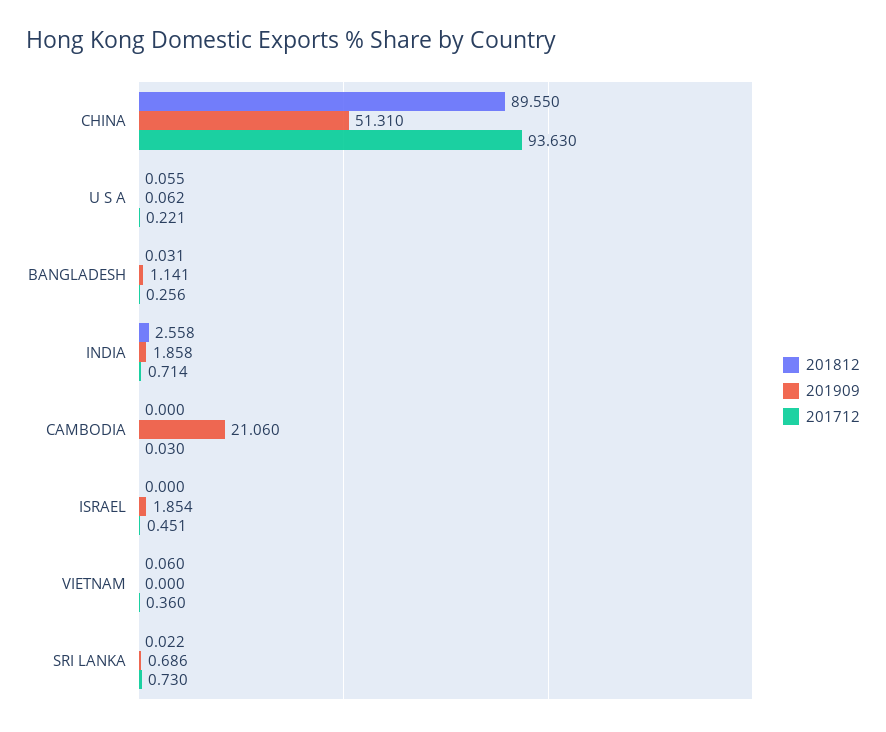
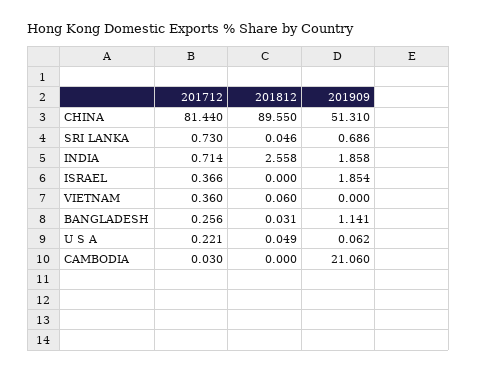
201712, CHINA: 93.63 -> 81.44
201812, U S A: 0.055 -> 0.049
201712, ISRAEL: 0.451 -> 0.366
201812, SRI LANKA: 0.022 -> 0.046

